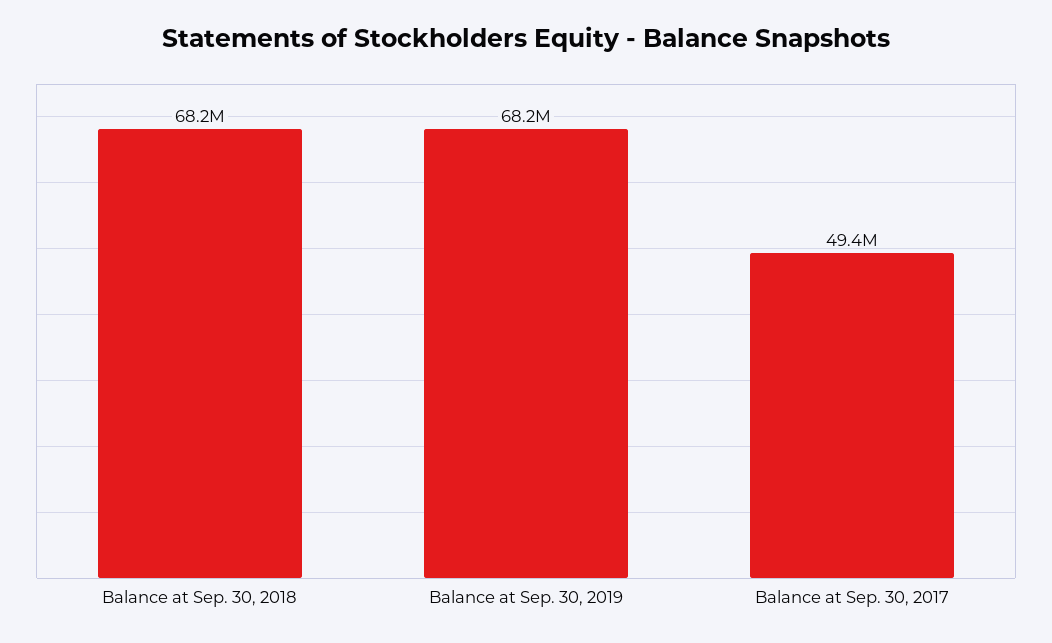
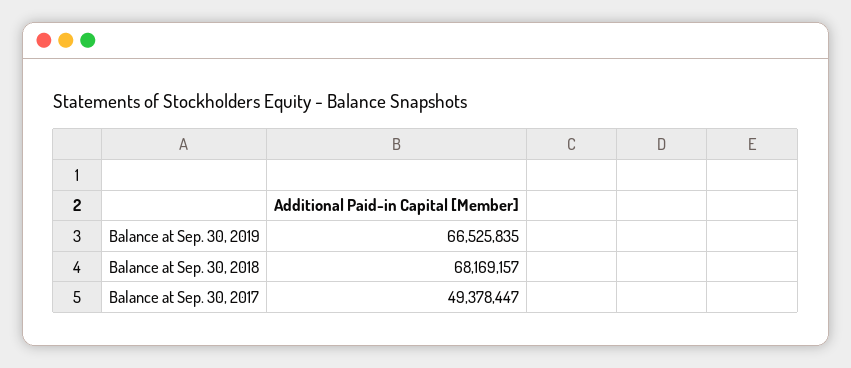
Balance at Sep. 30, 2019: 68200000 -> 66525835

